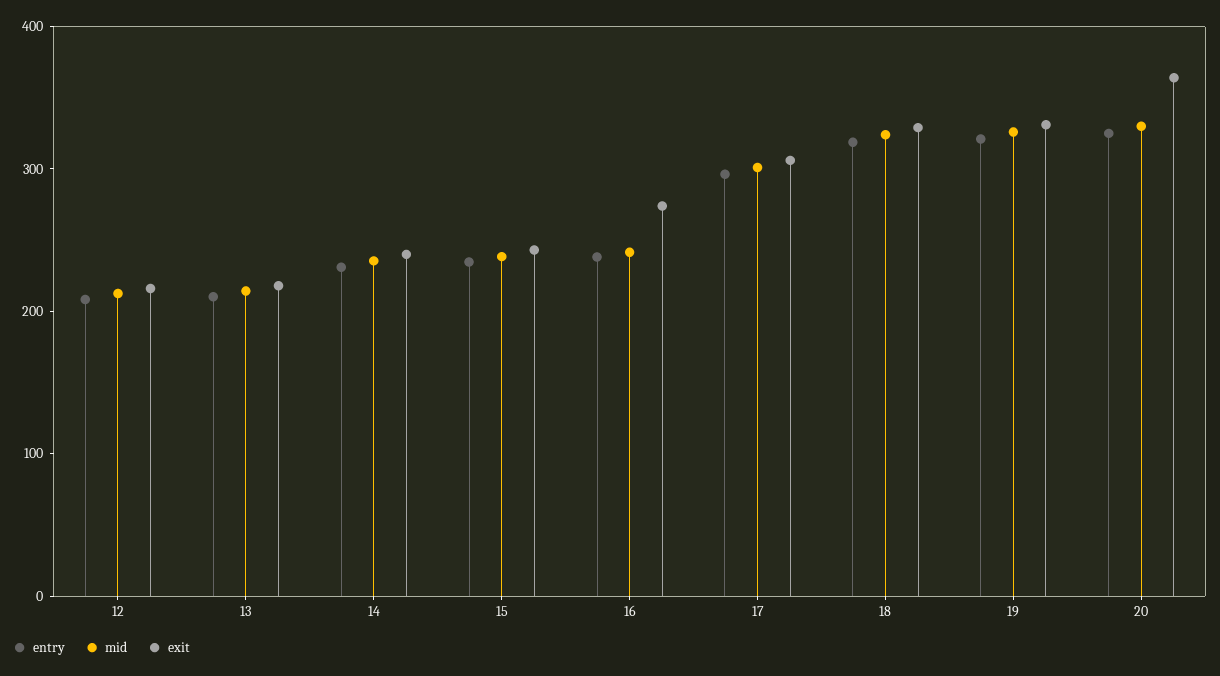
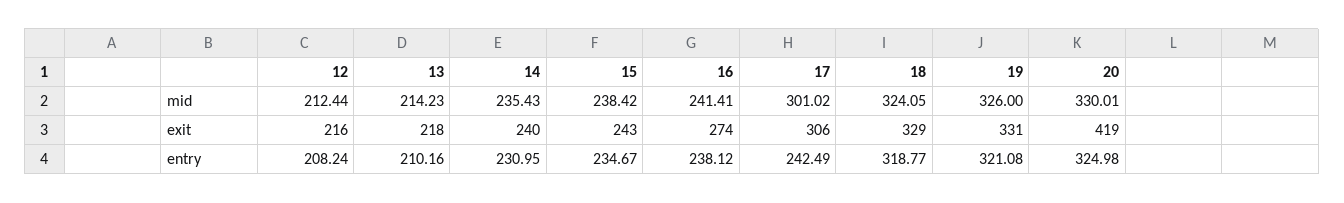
entry, 17: 300 -> 242.49
exit, 20: 360 -> 419

